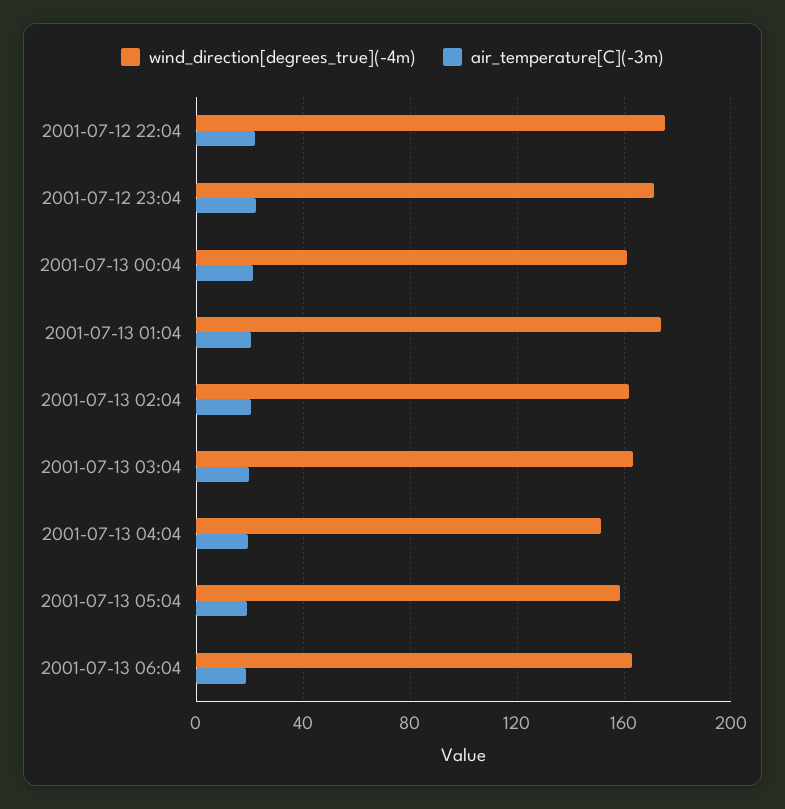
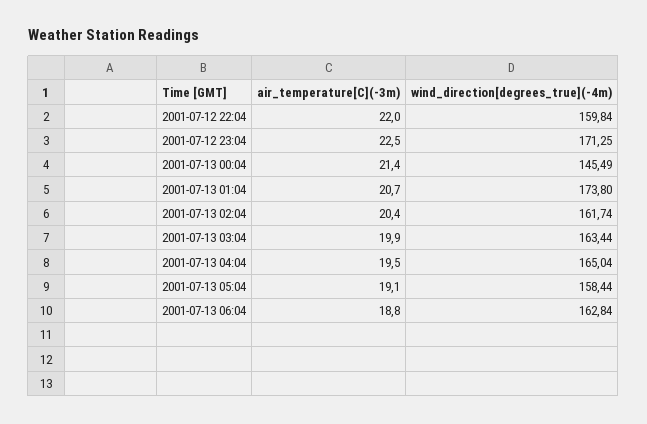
wind_direction[degrees_true](-4m), 2001-07-12 22:04: 175 -> 159.84
wind_direction[degrees_true](-4m), 2001-07-13 00:04: 160 -> 145.49
wind_direction[degrees_true](-4m), 2001-07-13 04:04: 150 -> 165.04

